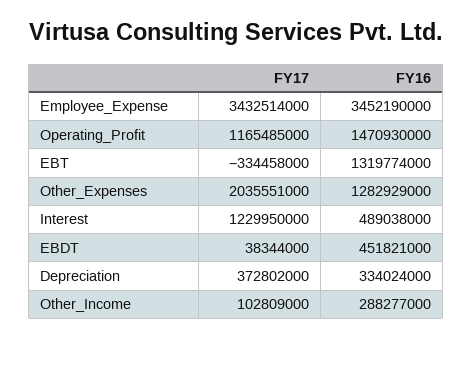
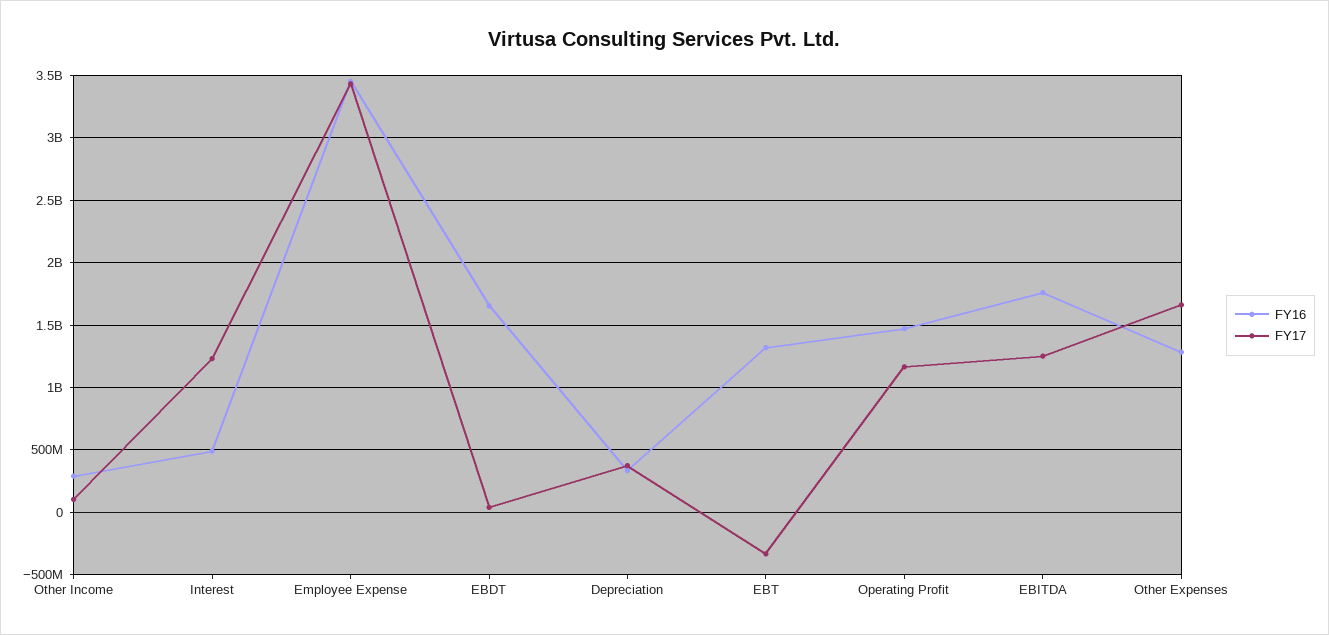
FY17, Other_Expenses: 2035551000 -> 1650000000
FY16, EBDT: 451821000 -> 1650000000
FY16, EBITDA: none -> 1750000000
FY17, EBITDA: none -> 1250000000

